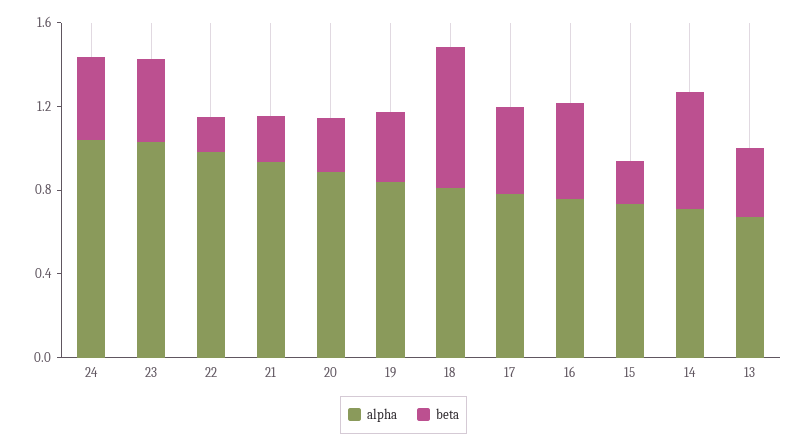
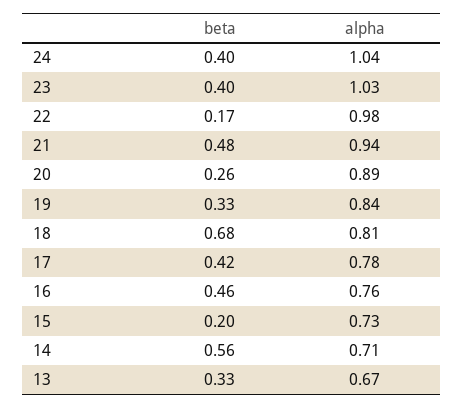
beta, 21: 0.2 -> 0.48

